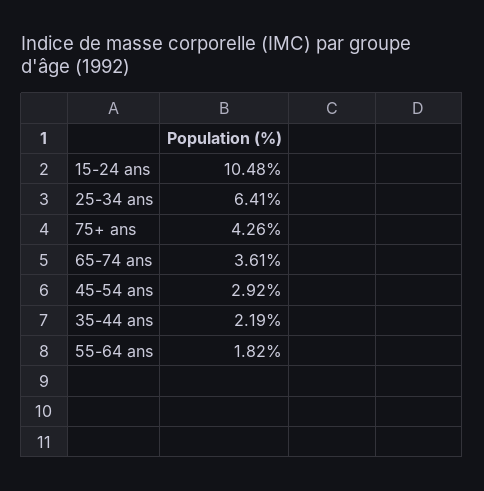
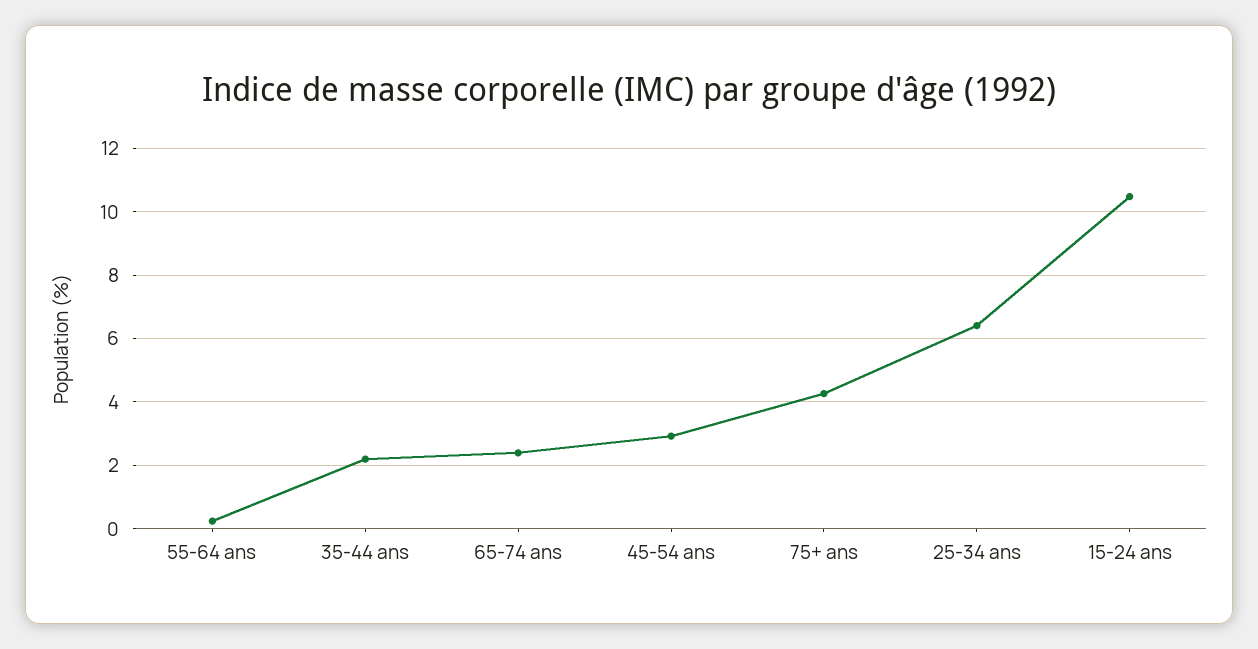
65-74 ans: 3.61 -> 2.4
55-64 ans: 1.82 -> 0.2

